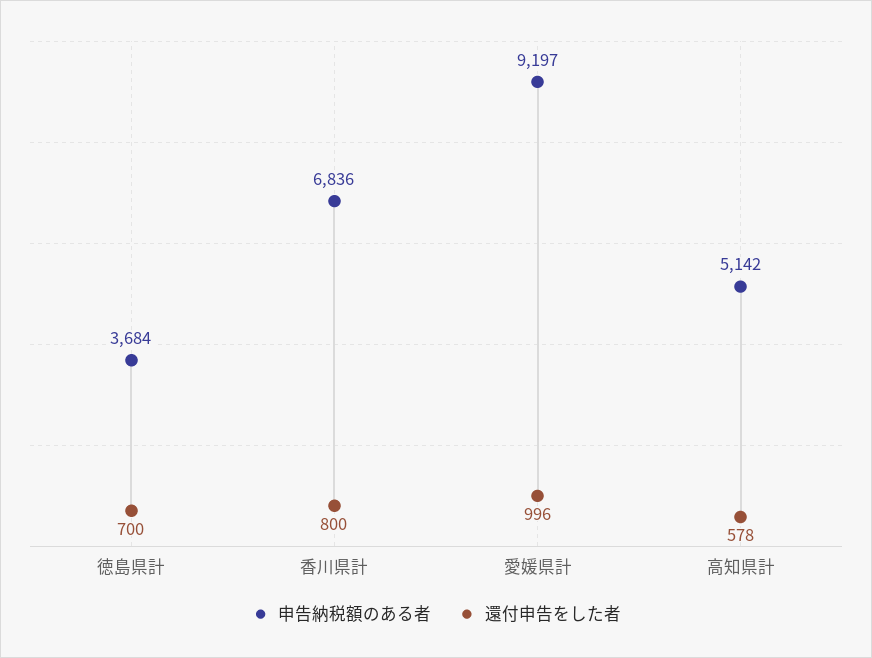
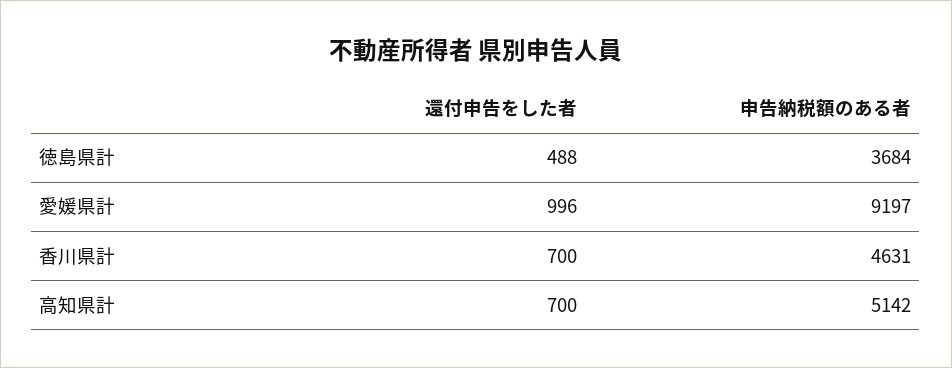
還付申告をした者, 徳島県計: 700 -> 488
申告納税額のある者, 香川県計: 6836 -> 4631
還付申告をした者, 香川県計: 800 -> 700
還付申告をした者, 高知県計: 578 -> 700

